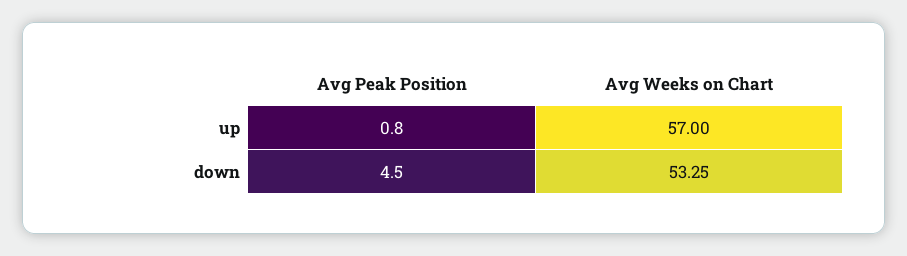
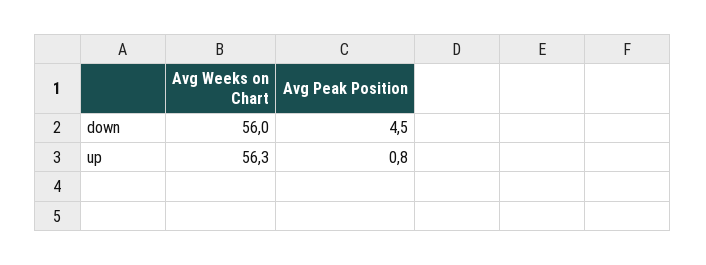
Avg Weeks on Chart, up: 57 -> 56.3
Avg Weeks on Chart, down: 53.25 -> 56

